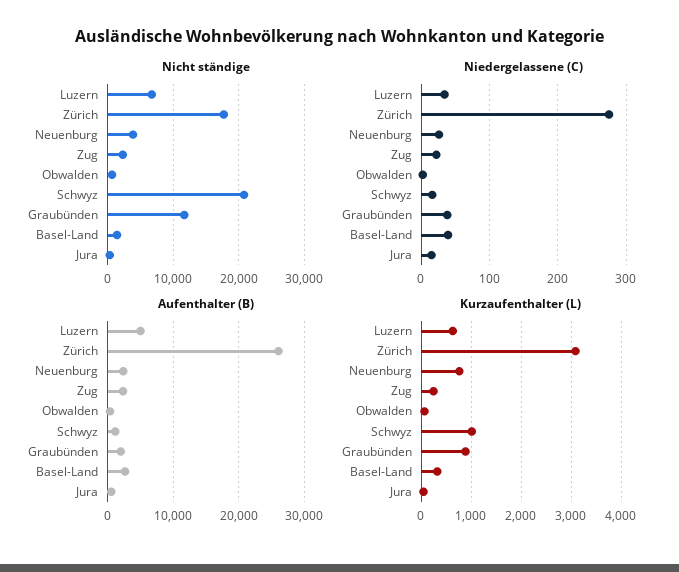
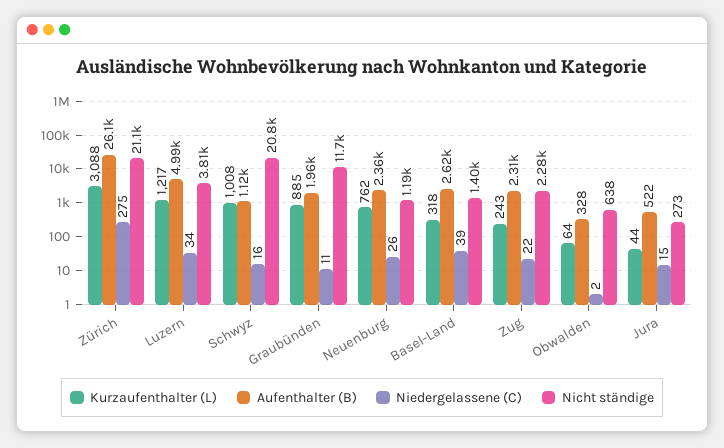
Nicht ständige, Luzern: 7000 -> 3810
Nicht ständige, Zürich: 18000 -> 21100
Nicht ständige, Neuenburg: 4000 -> 1190
Niedergelassene (C), Graubünden: 40 -> 11
Kurzaufenthalter (L), Luzern: 600 -> 1217

